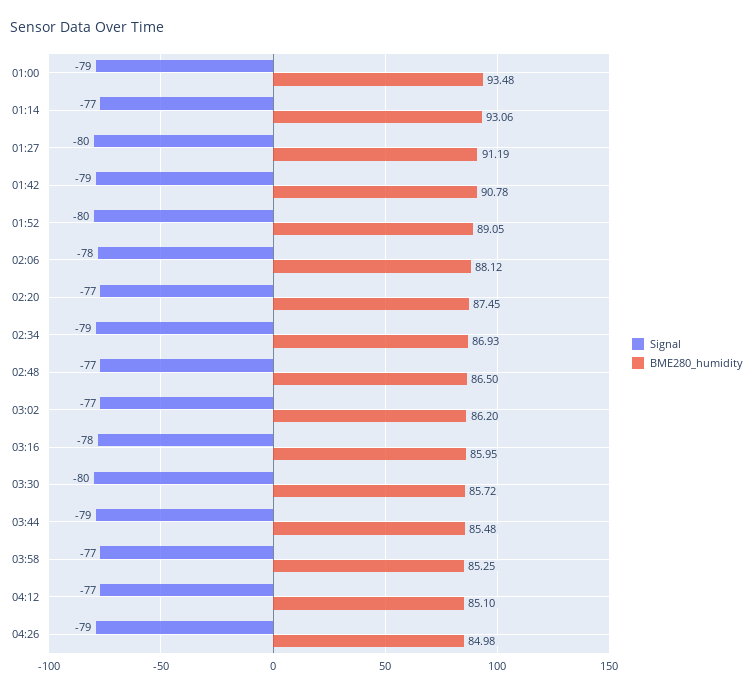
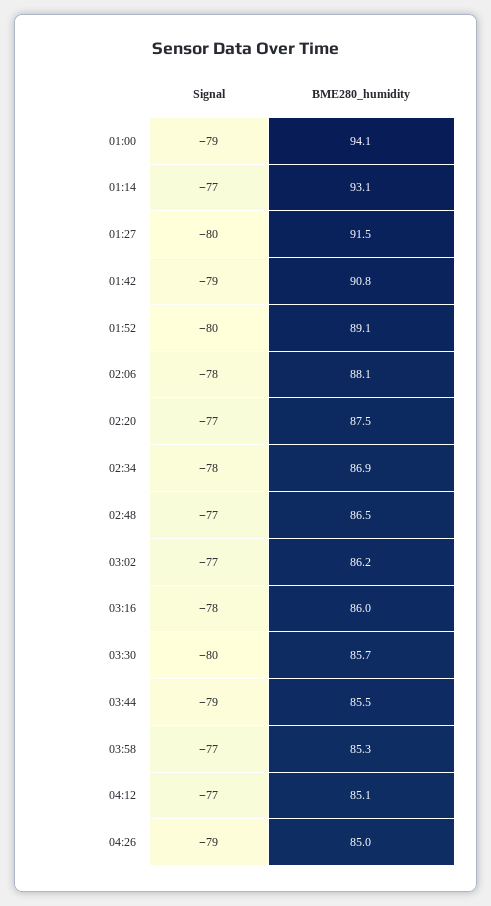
BME280_humidity, 01:00: 93.48 -> 94.1
BME280_humidity, 01:27: 91.19 -> 91.5
Signal, 02:34: -79 -> -78

